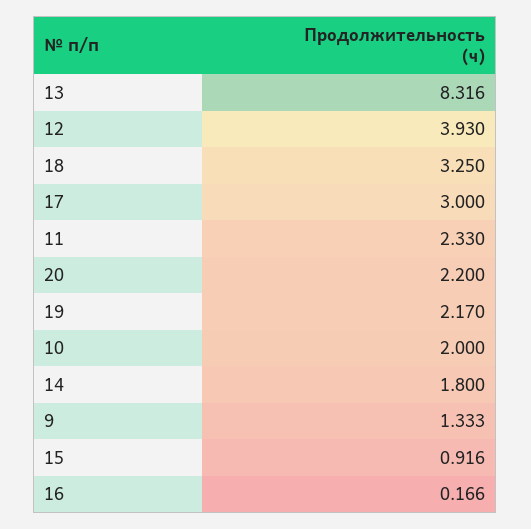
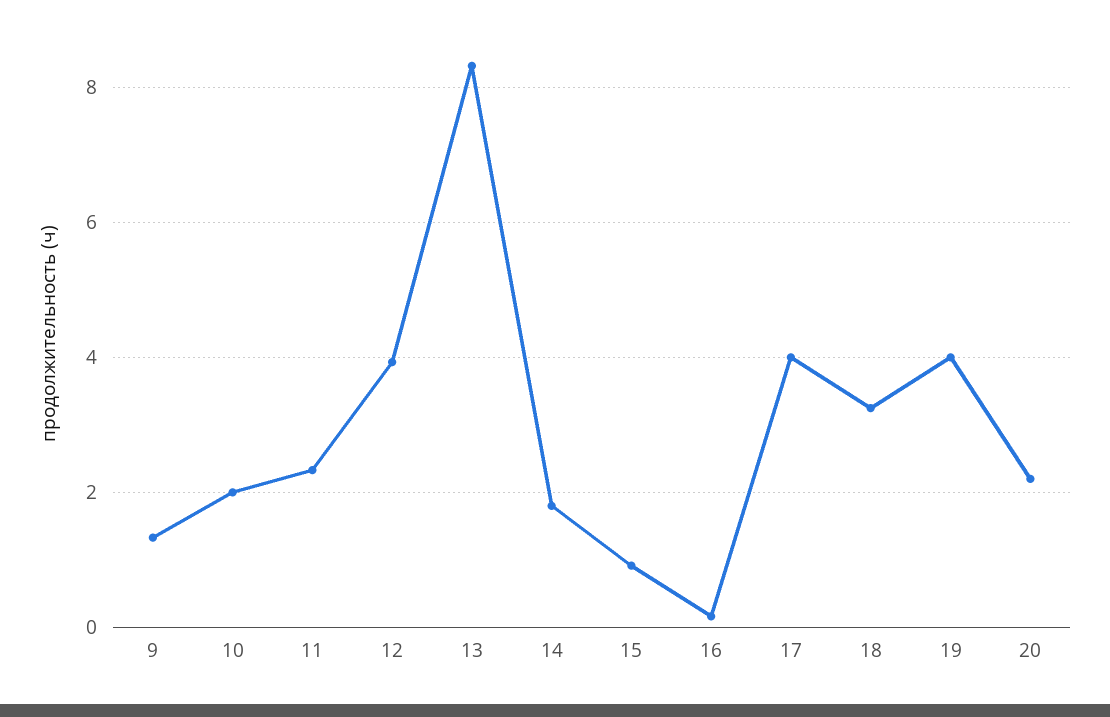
17: 3 -> 4
19: 2.17 -> 4

